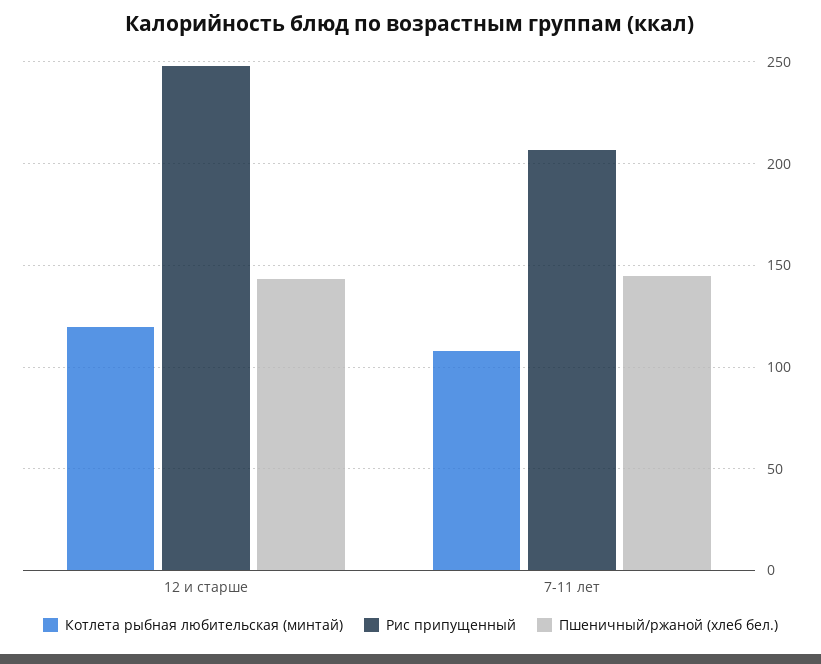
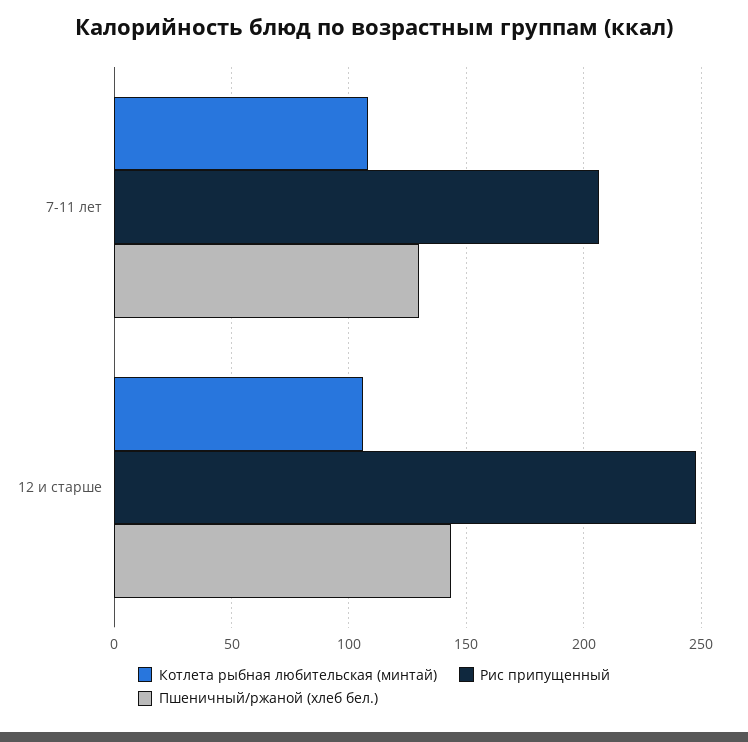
Котлета рыбная любительская (минтай), 12 и старше: 120 -> 105
Пшеничный/ржаной (хлеб бел.), 7-11 лет: 145 -> 130

